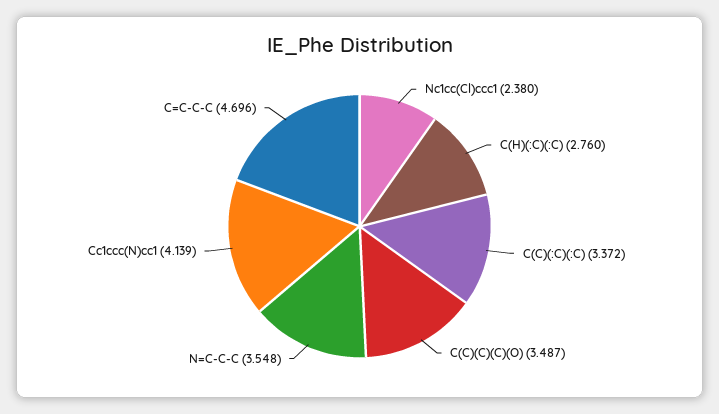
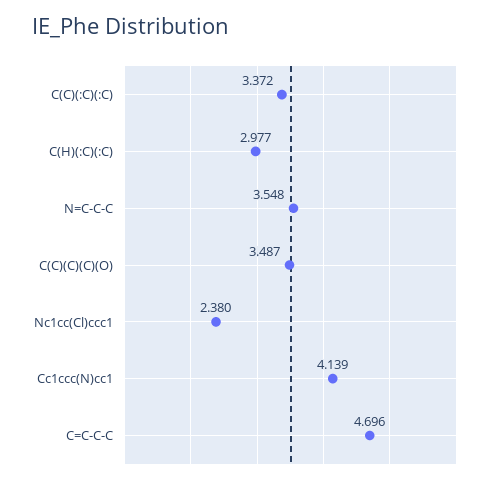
C(H)(:C)(:C): 2.76 -> 2.977

